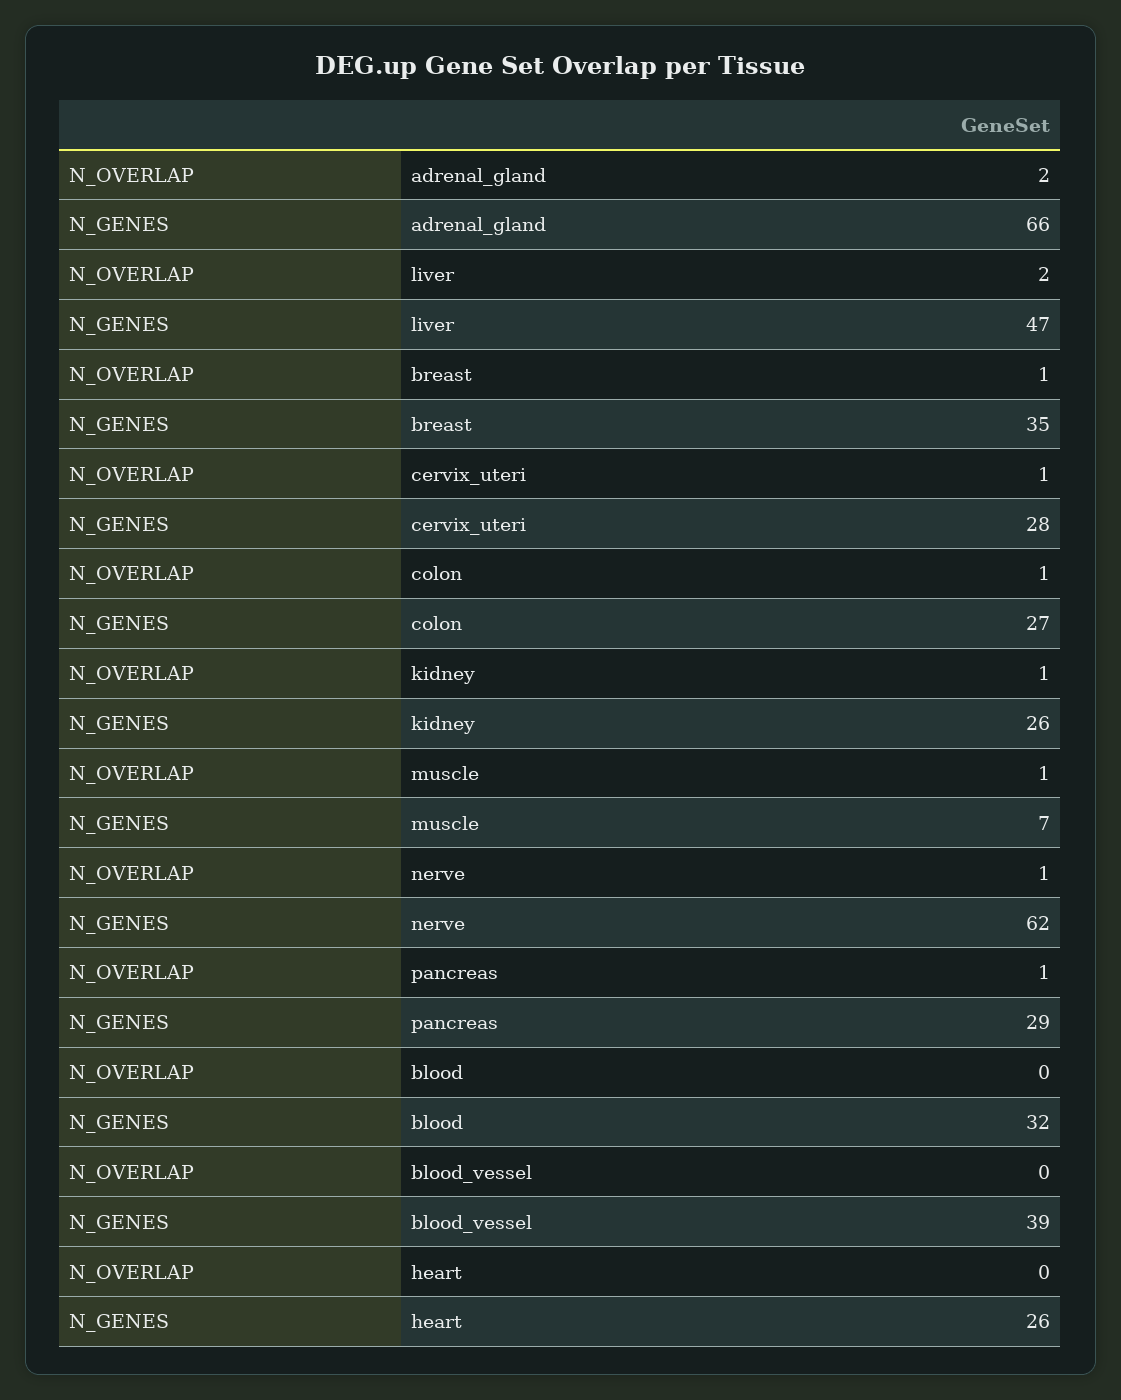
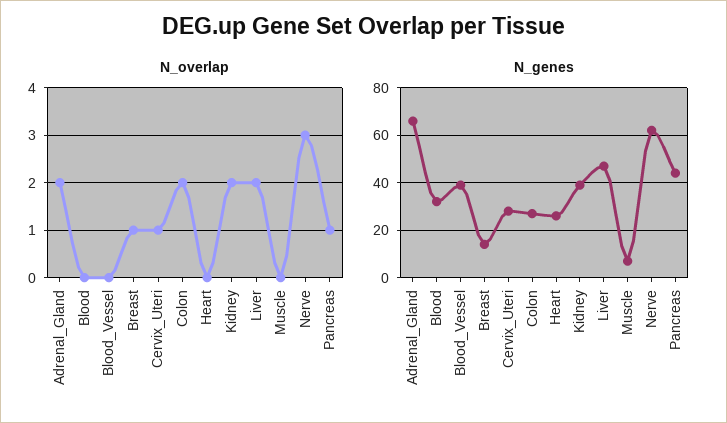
N_GENES, breast: 35 -> 15
N_OVERLAP, colon: 1 -> 2
N_OVERLAP, kidney: 1 -> 2
N_GENES, kidney: 26 -> 40
N_OVERLAP, muscle: 1 -> 0
N_OVERLAP, nerve: 1 -> 3
N_GENES, pancreas: 29 -> 45

